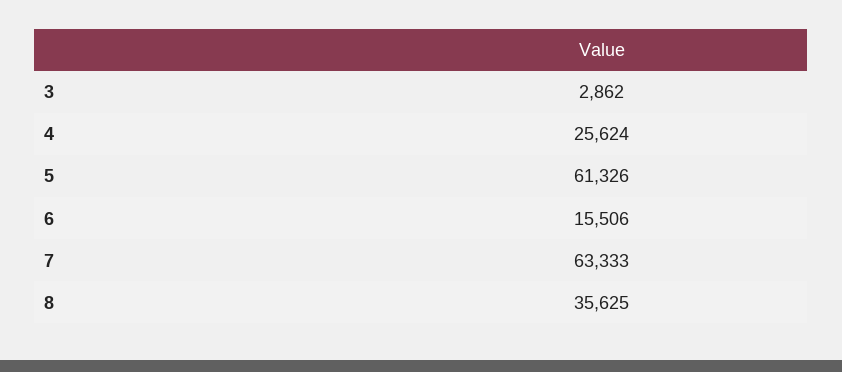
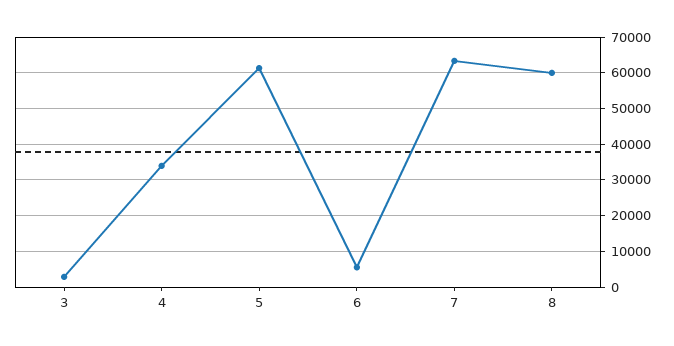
4: 25624 -> 34000
6: 15506 -> 6000
8: 35625 -> 60000

